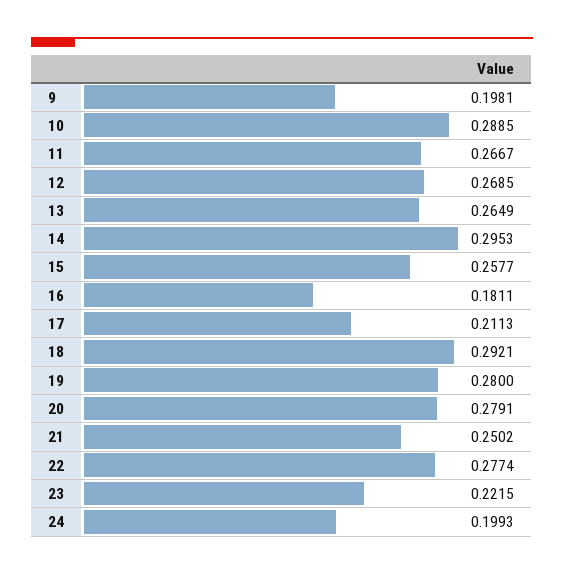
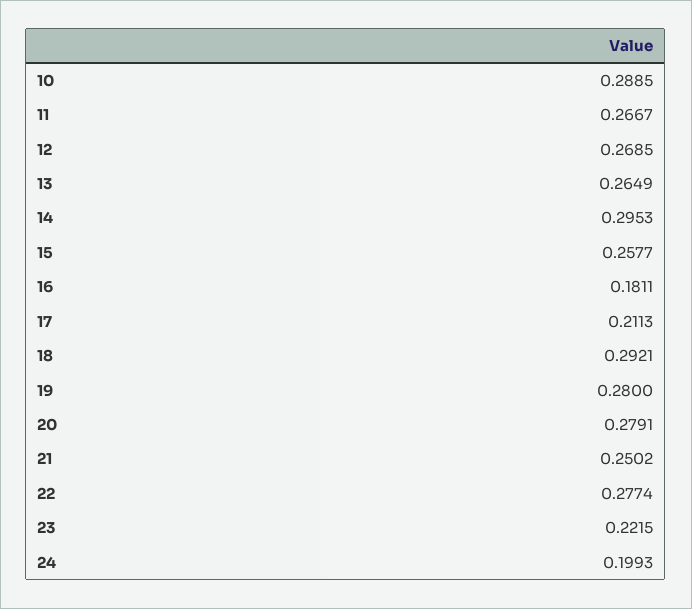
9: 0.1981 -> none

